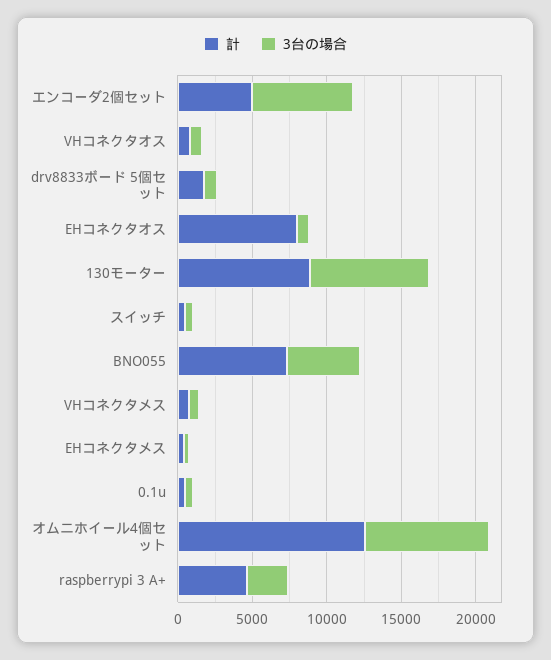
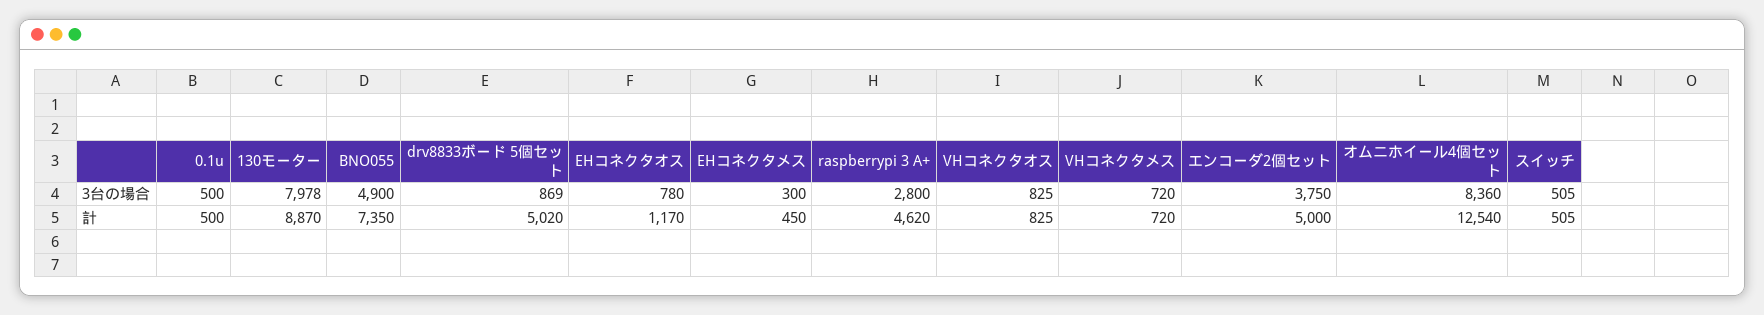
3台の場合, エンコーダ2個セット: 7000 -> 3750
計, drv8833ボード 5個セット: 2000 -> 5020
計, EHコネクタオス: 8000 -> 1170

